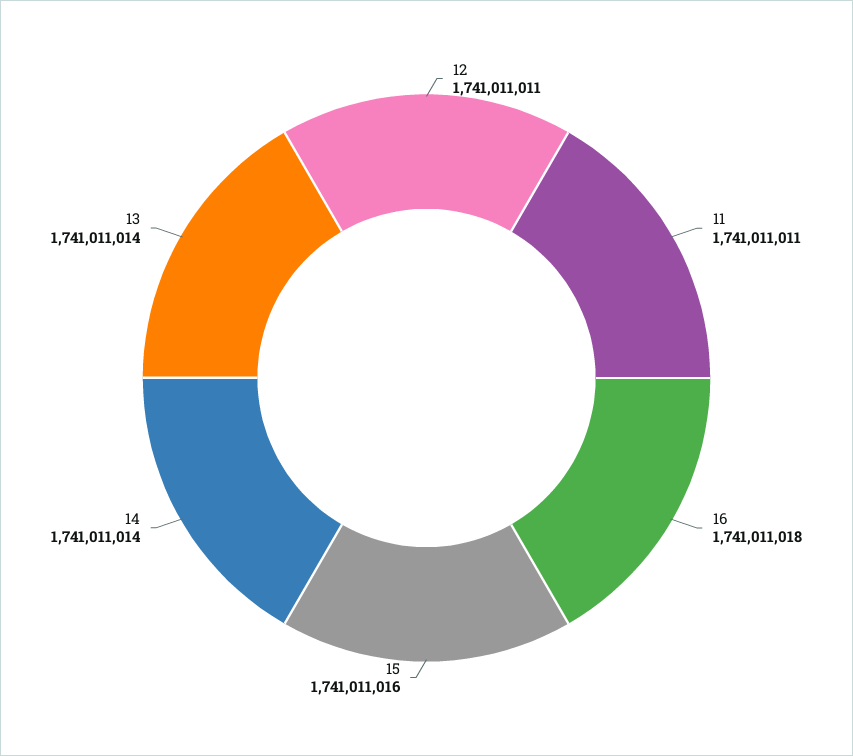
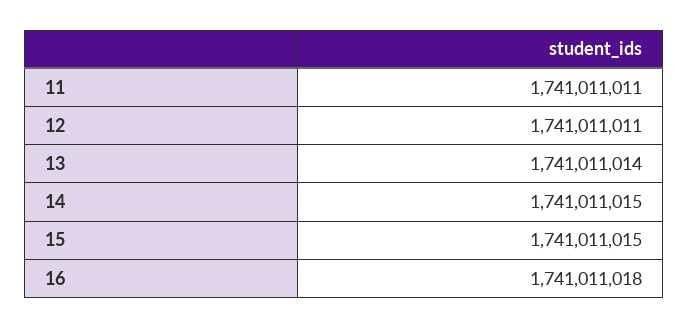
15: 1741011016 -> 1741011015
14: 1741011014 -> 1741011015

